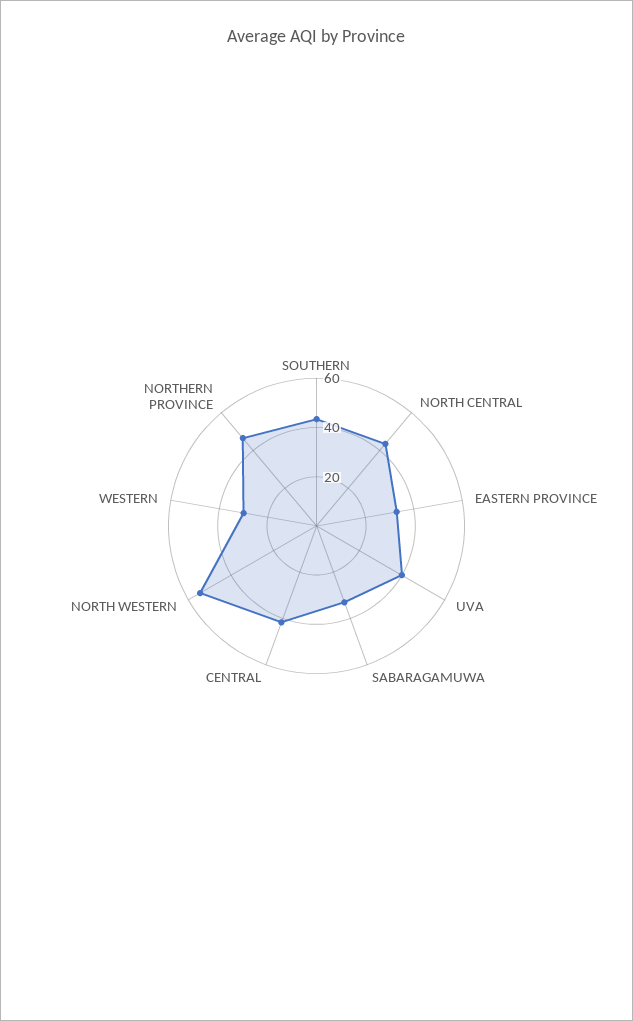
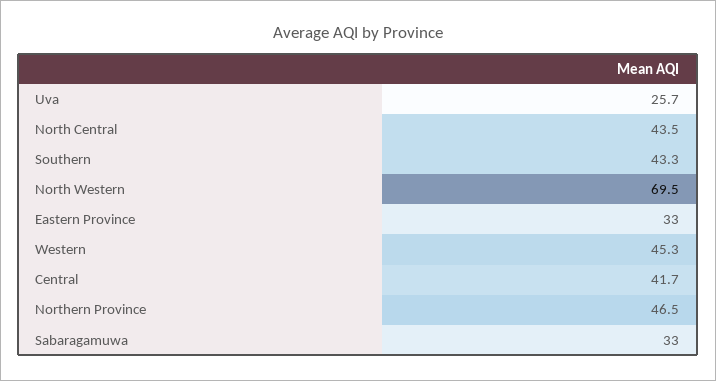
UVA: 40 -> 25.7
NORTH WESTERN: 55 -> 69.5
WESTERN: 30 -> 45.3

